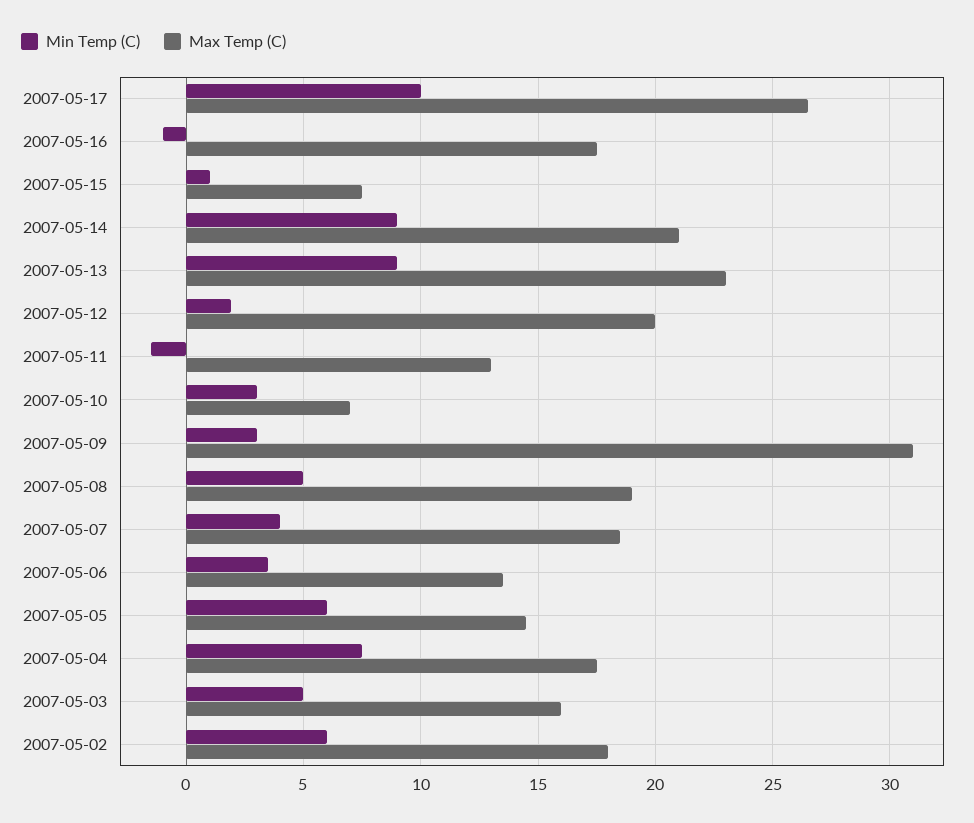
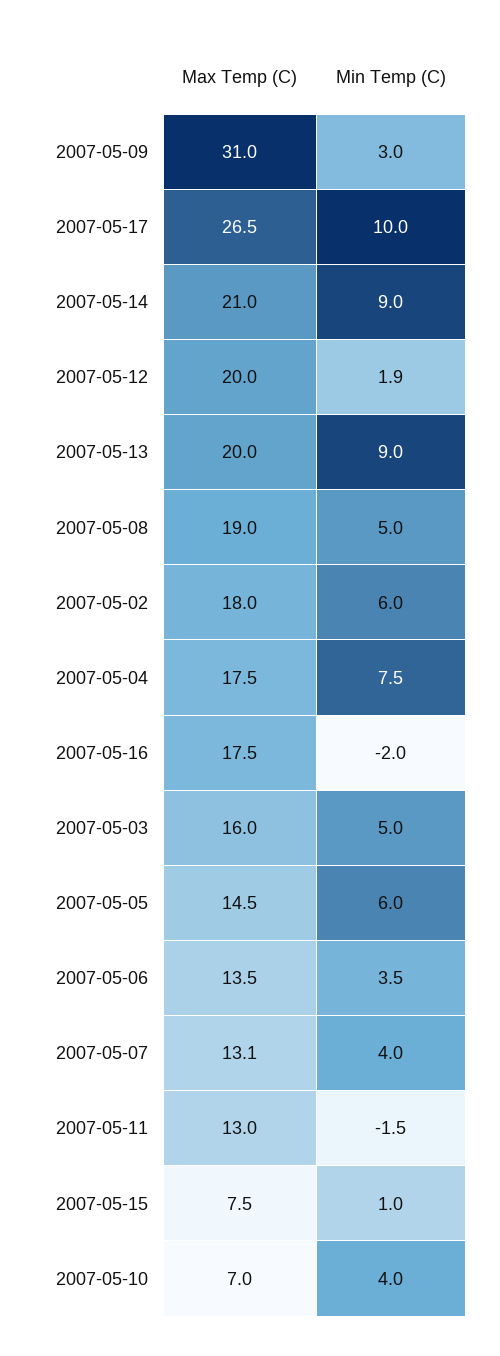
Min Temp (C), 2007-05-16: -1 -> -2
Max Temp (C), 2007-05-13: 23 -> 20
Min Temp (C), 2007-05-10: 3 -> 4
Max Temp (C), 2007-05-07: 18.5 -> 13.1

